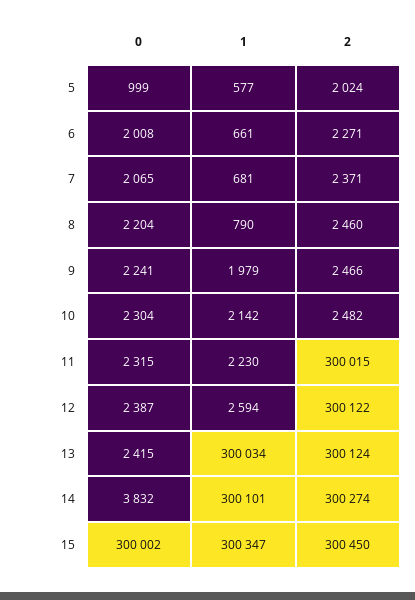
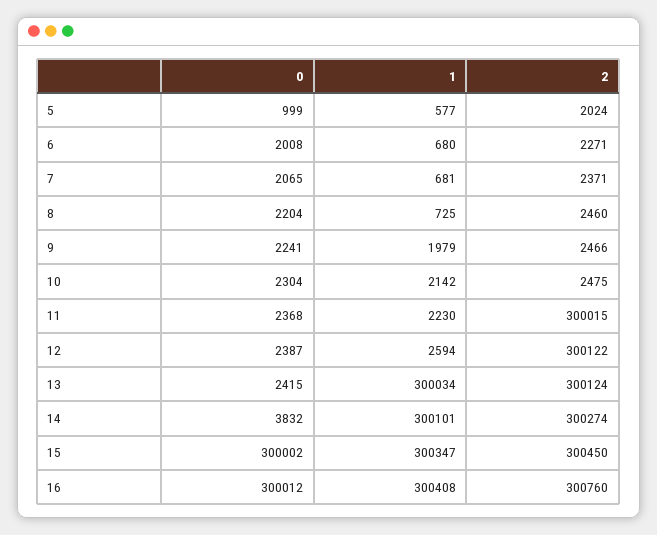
1, 6: 661 -> 680
1, 8: 790 -> 725
2, 10: 2482 -> 2475
0, 11: 2315 -> 2368
0, 16: none -> 300012
1, 16: none -> 300408
2, 16: none -> 300760

